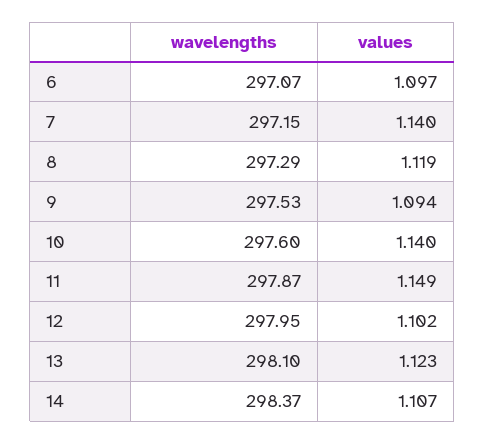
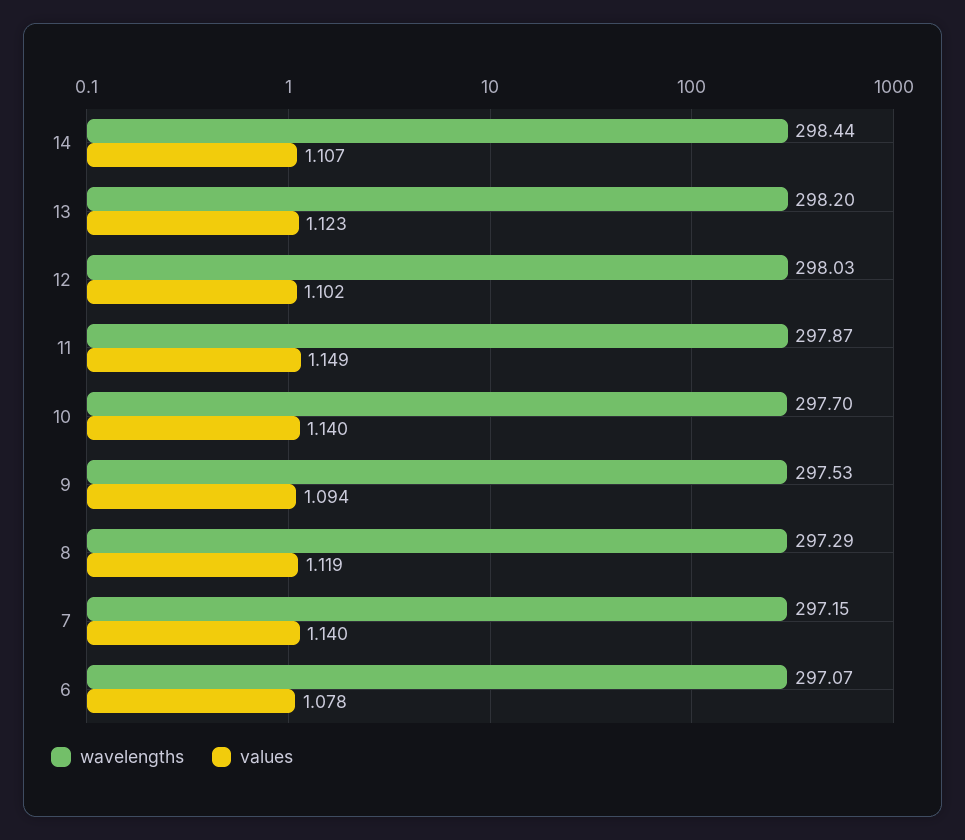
values, 6: 1.097 -> 1.078
wavelengths, 10: 297.6 -> 297.7
wavelengths, 12: 297.95 -> 298.03
wavelengths, 13: 298.1 -> 298.2
wavelengths, 14: 298.37 -> 298.44

